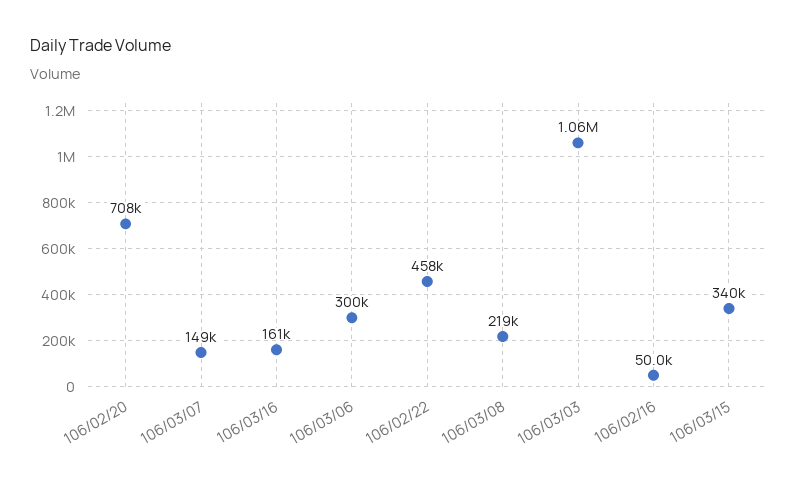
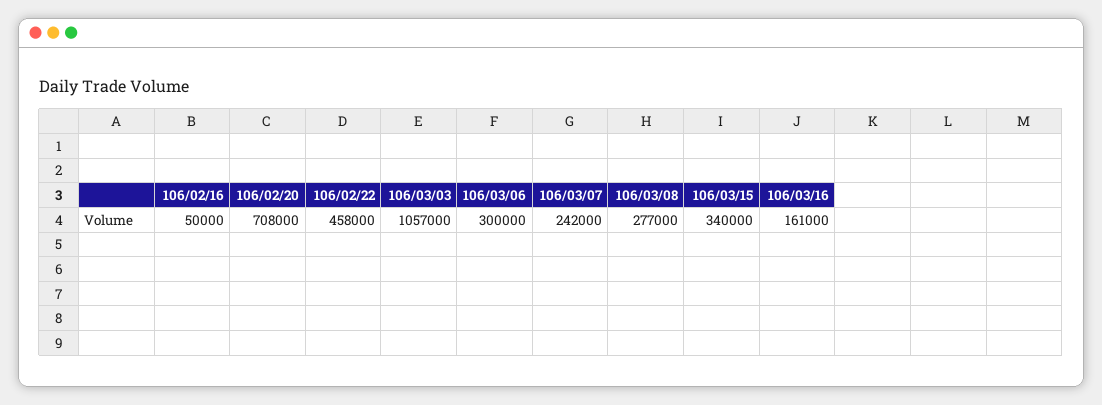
106/03/07: 149000 -> 242000
106/03/08: 219000 -> 277000

